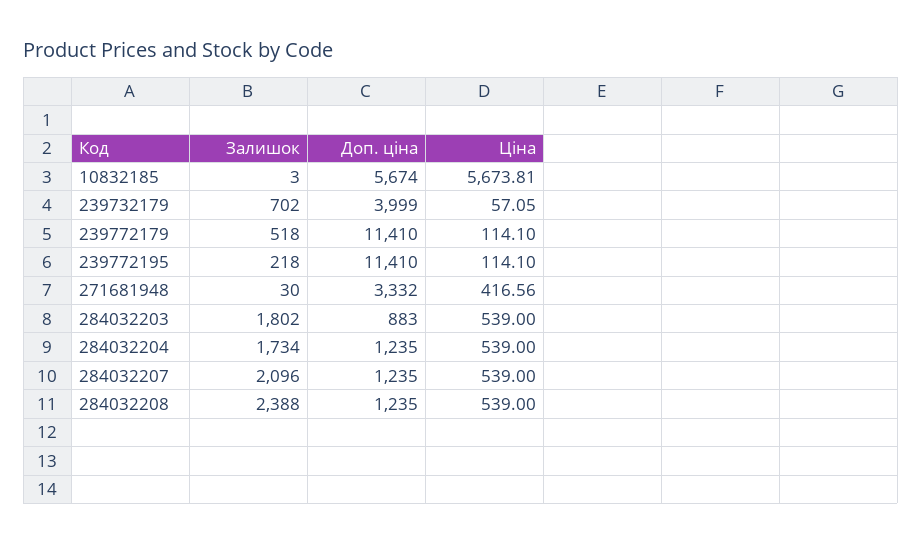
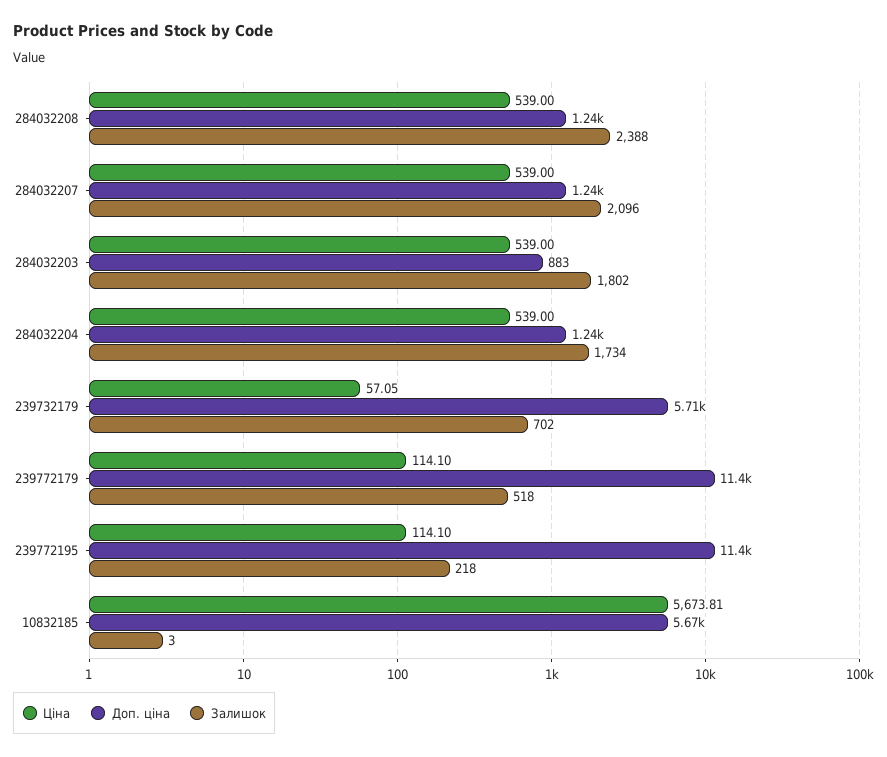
Доп. ціна, 239732179: 3999 -> 5710
Залишок, 271681948: 30 -> none
Доп. ціна, 271681948: 3332 -> none
Ціна, 271681948: 416.56 -> none

